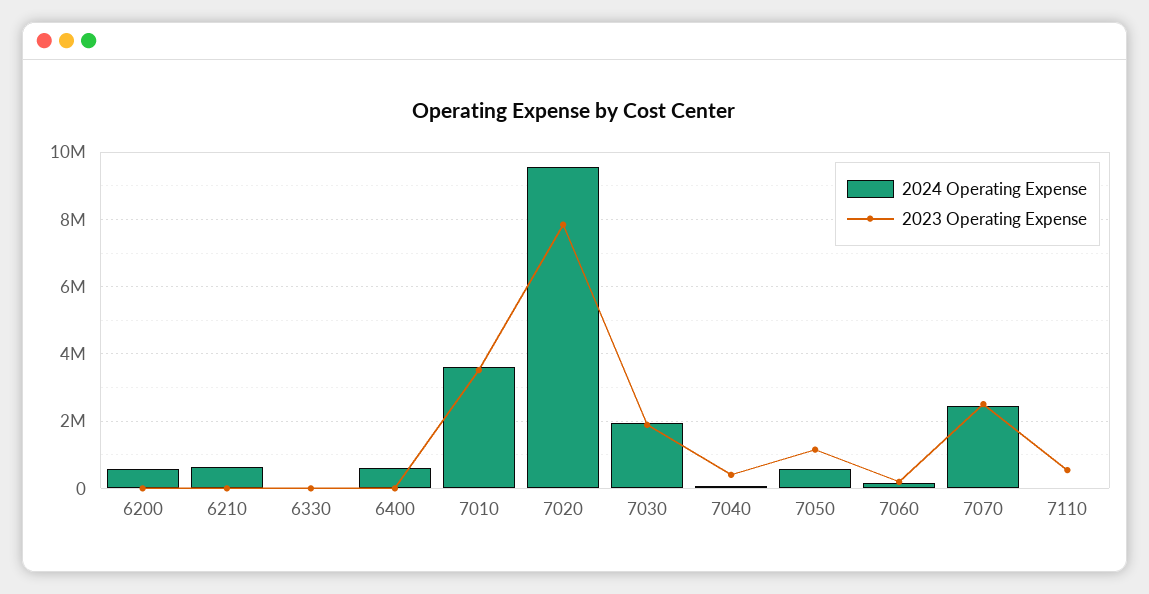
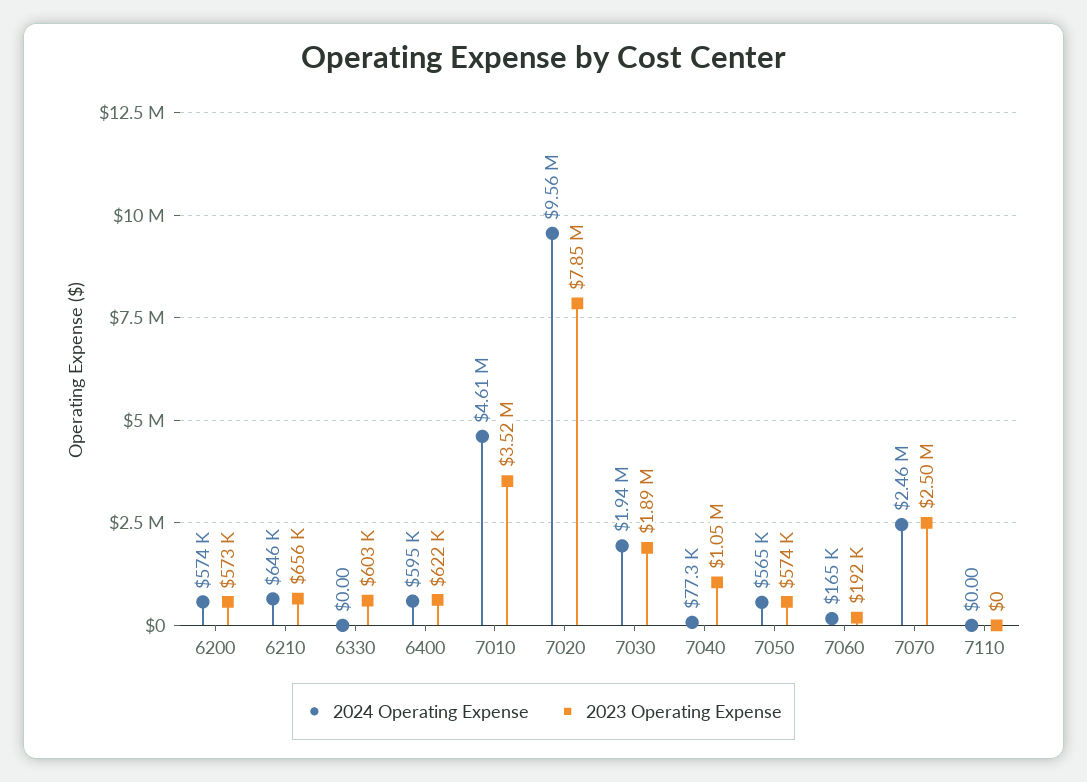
2023 Operating Expense, 6200: 0 -> 573000
2023 Operating Expense, 6210: 0 -> 656000
2023 Operating Expense, 6330: 0 -> 603000
2023 Operating Expense, 6400: 0 -> 622000
2024 Operating Expense, 7010: 3600000 -> 4610000
2023 Operating Expense, 7040: 400000 -> 1050000
2023 Operating Expense, 7050: 1200000 -> 574000
2023 Operating Expense, 7110: 600000 -> 0

